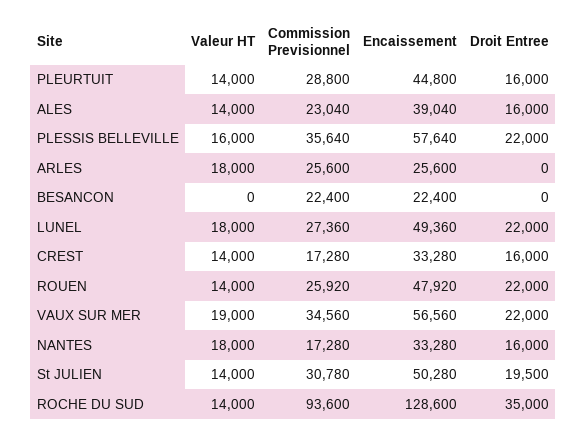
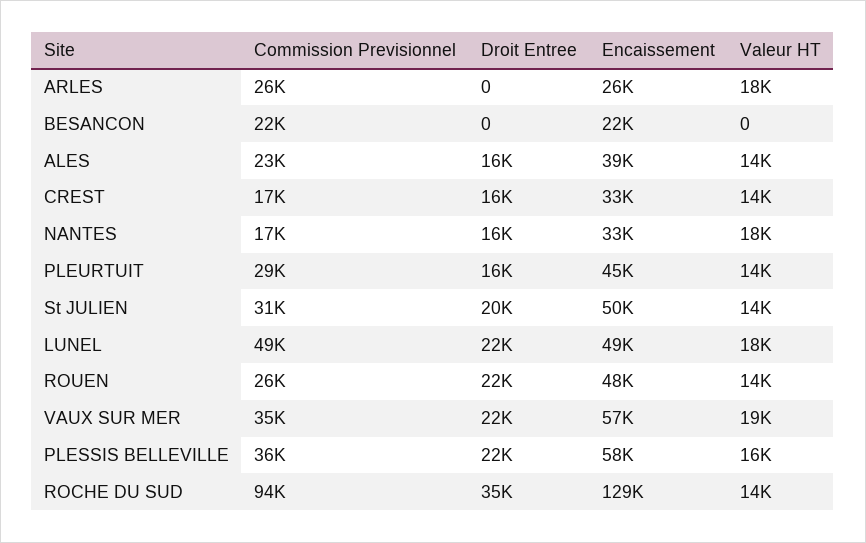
Commission Previsionnel, LUNEL: 27360 -> 49000

